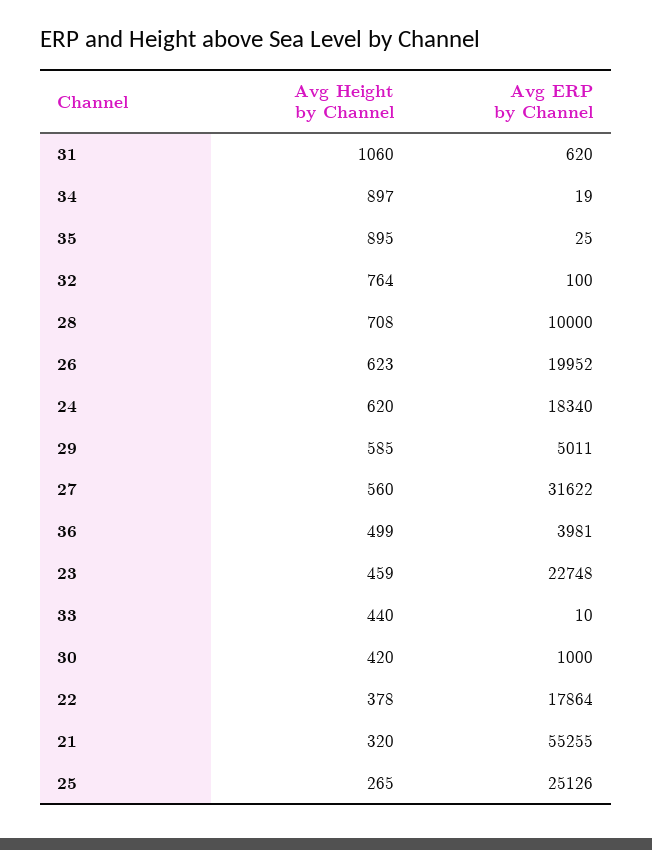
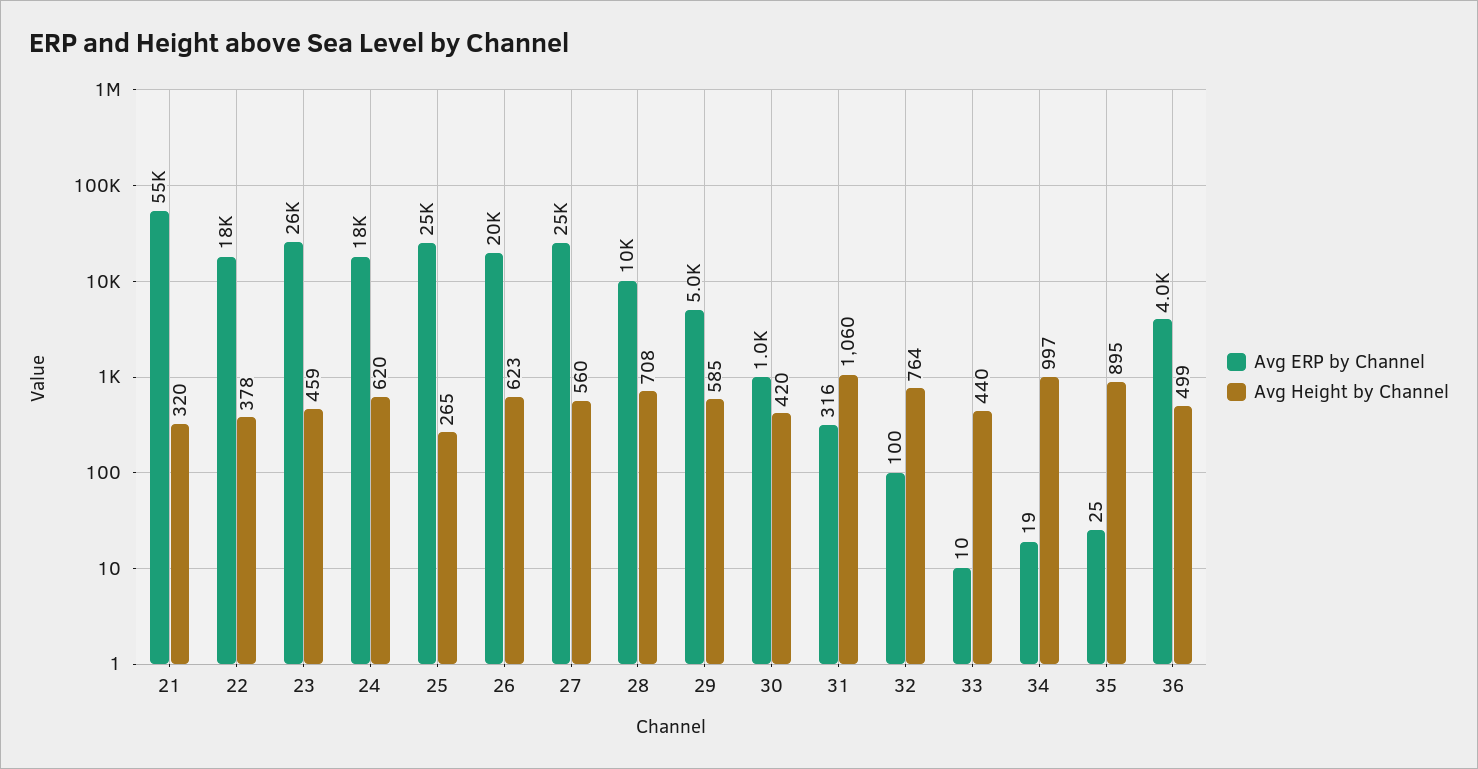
Avg ERP by Channel, 31: 620 -> 316
Avg Height by Channel, 34: 897 -> 997
Avg ERP by Channel, 27: 31622 -> 25000
Avg ERP by Channel, 23: 22748 -> 26000

